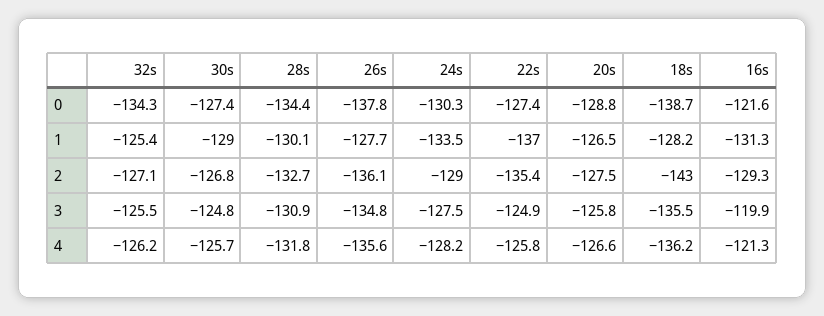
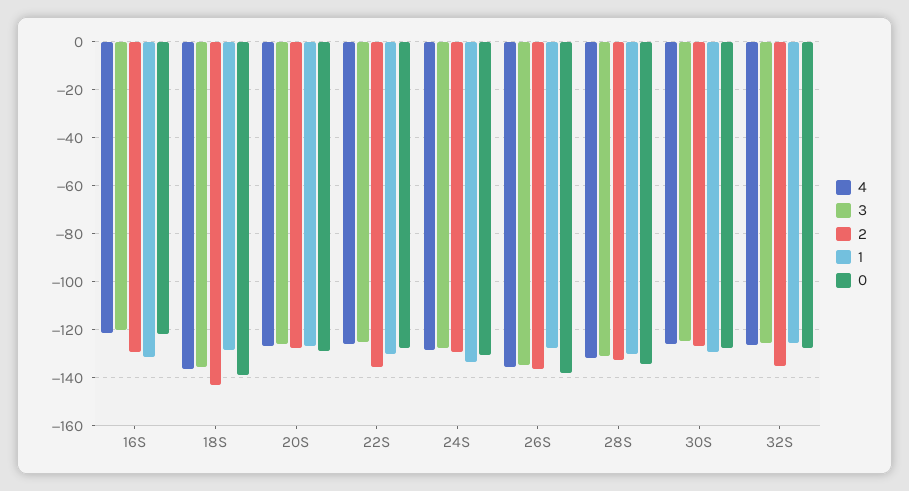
0, 32s: -134.3 -> -127.5
1, 22s: -137 -> -130
2, 32s: -127.1 -> -135

